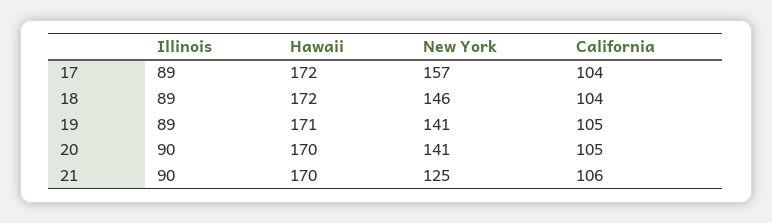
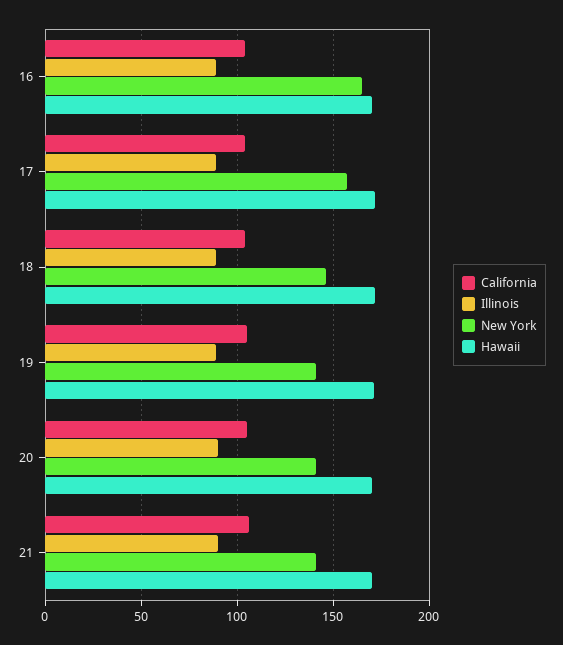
New York, 21: 125 -> 140
California, 16: none -> 105
Illinois, 16: none -> 90
New York, 16: none -> 165
Hawaii, 16: none -> 170

